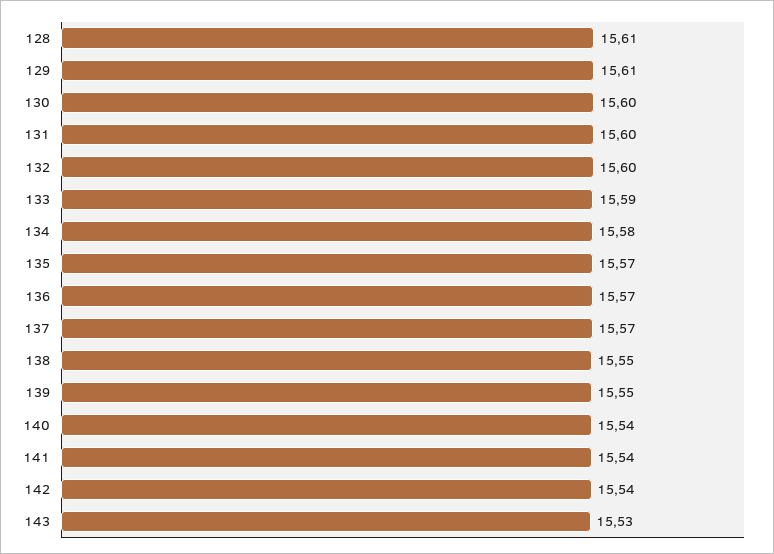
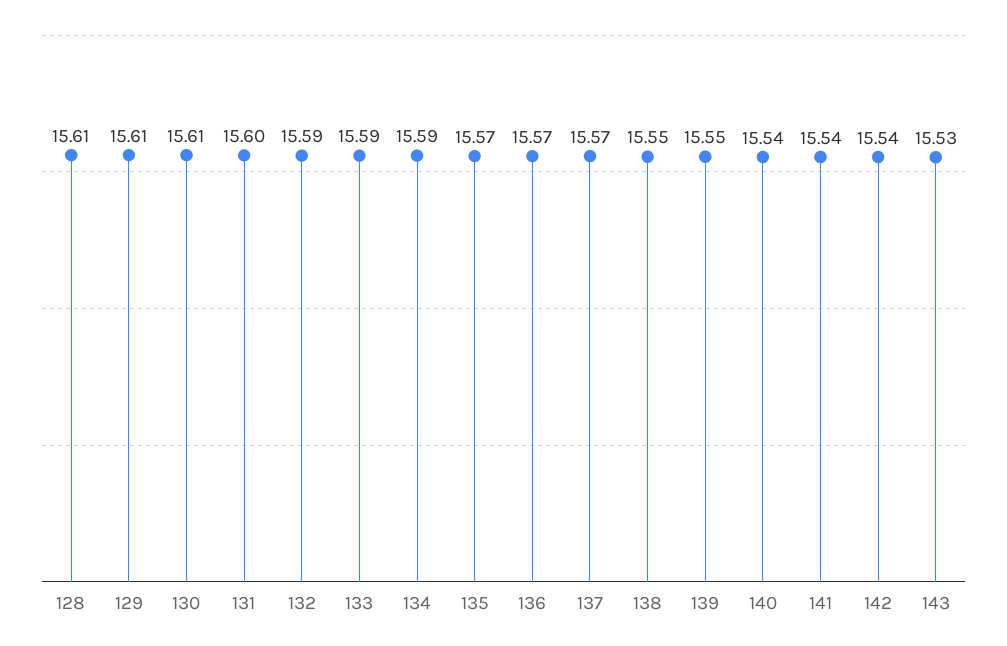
130: 15.6 -> 15.61
132: 15.6 -> 15.59
134: 15.58 -> 15.59

